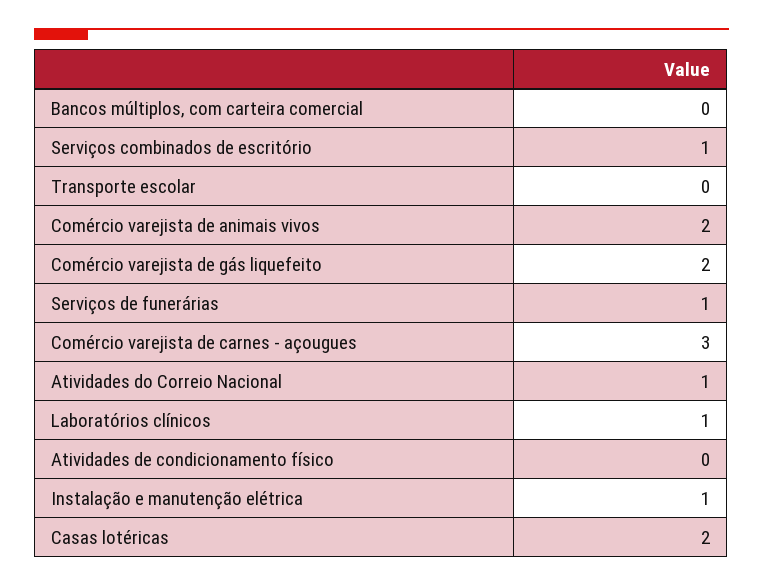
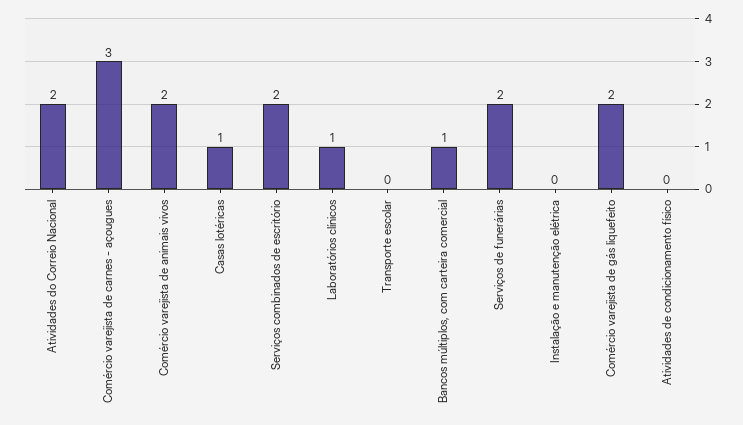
Bancos múltiplos, com carteira comercial: 0 -> 1
Serviços combinados de escritório: 1 -> 2
Serviços de funerárias: 1 -> 2
Atividades do Correio Nacional: 1 -> 2
Instalação e manutenção elétrica: 1 -> 0
Casas lotéricas: 2 -> 1

